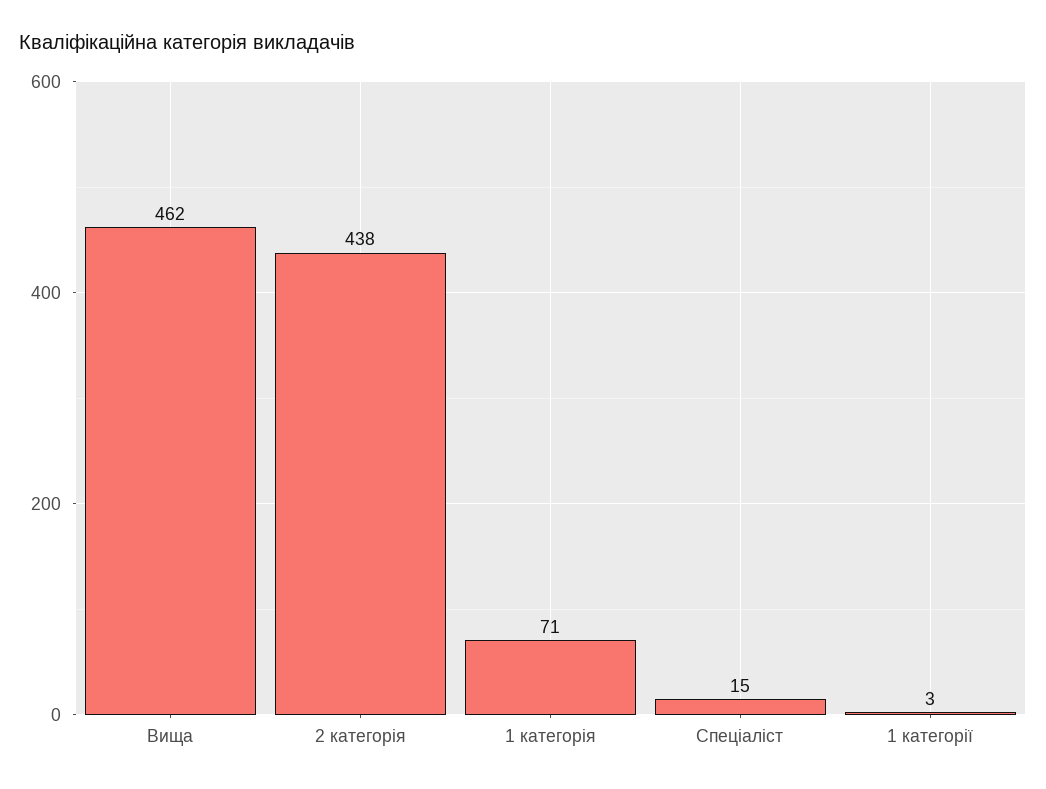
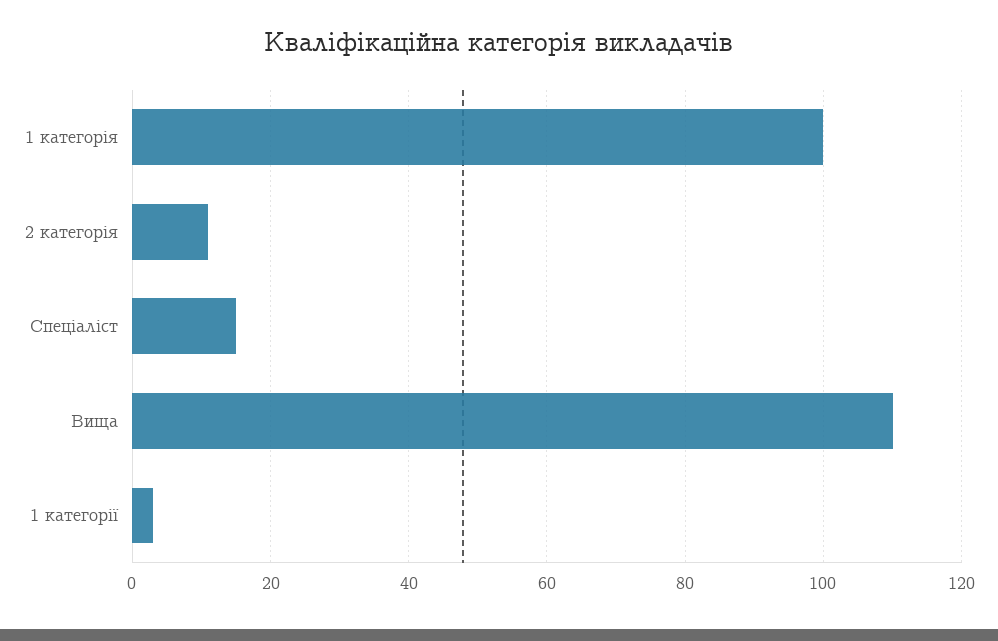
Вища: 462 -> 110
2 категорія: 438 -> 10
1 категорія: 71 -> 100

